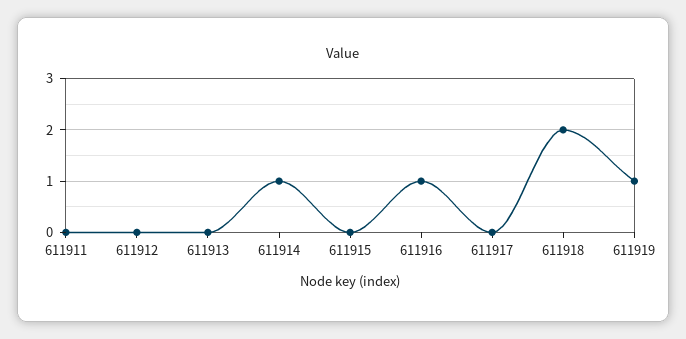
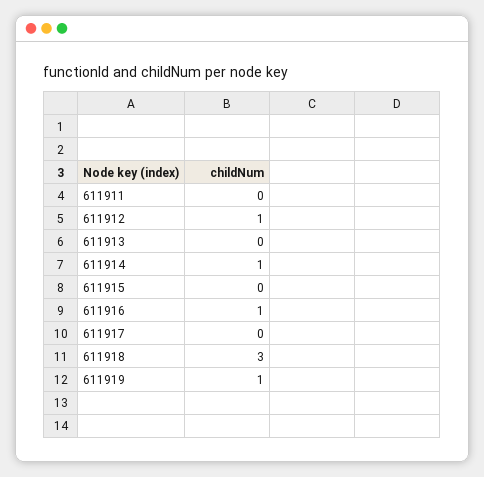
611912: 0 -> 1
611918: 2 -> 3

